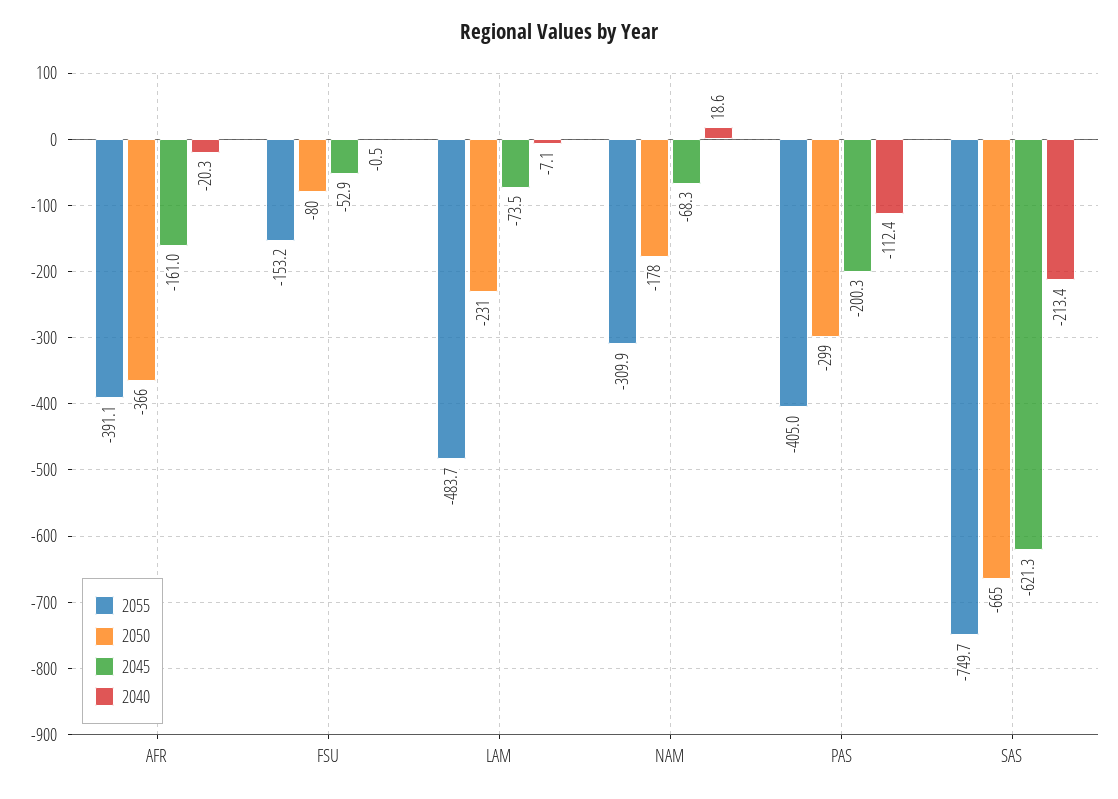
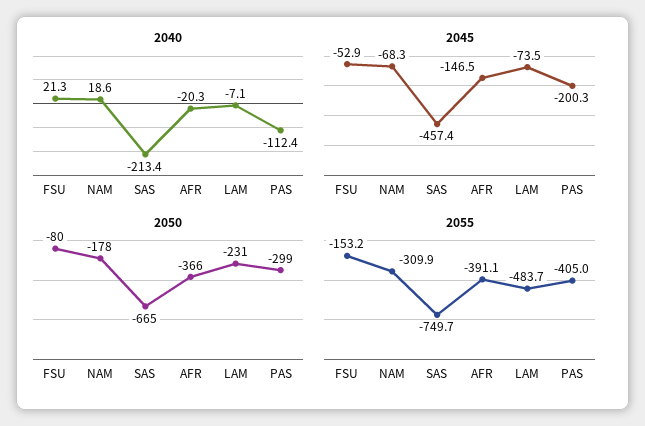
2045, AFR: -161 -> -146.5
2040, FSU: -0.5 -> 21.3
2045, SAS: -621.3 -> -457.4

